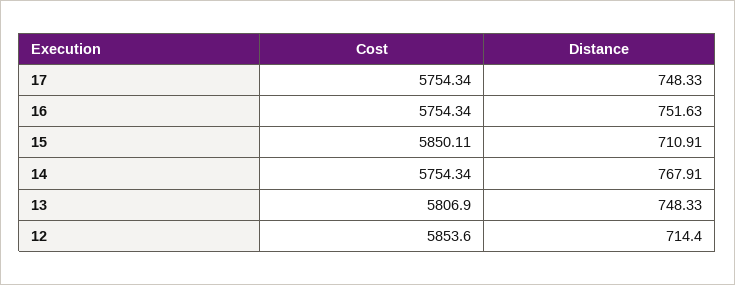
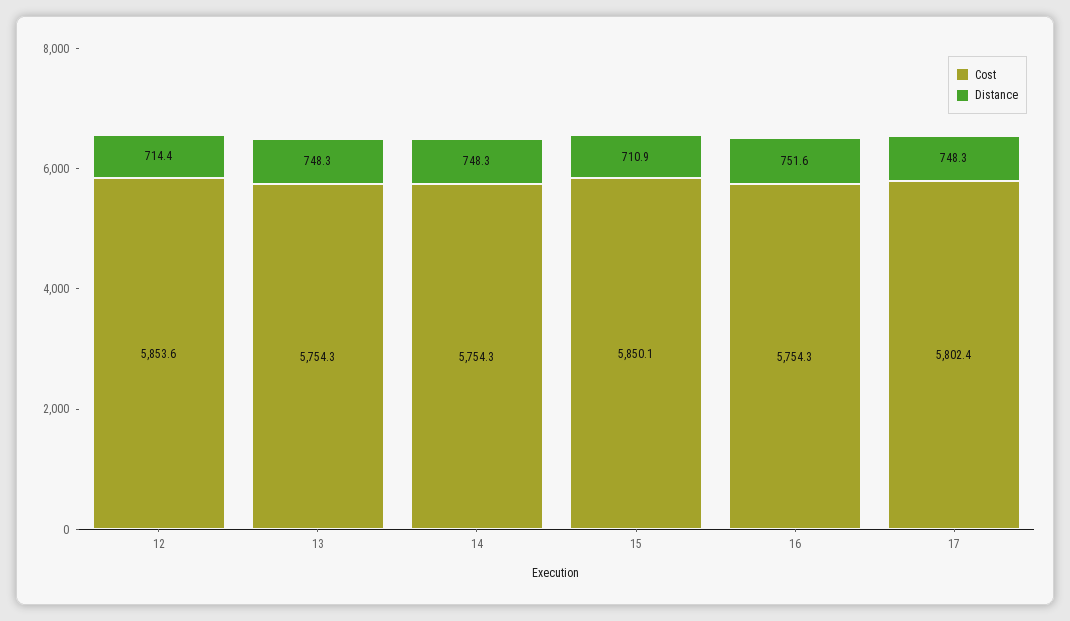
Cost, 17: 5754.34 -> 5802.4
Distance, 14: 767.91 -> 748.3
Cost, 13: 5806.9 -> 5754.3

